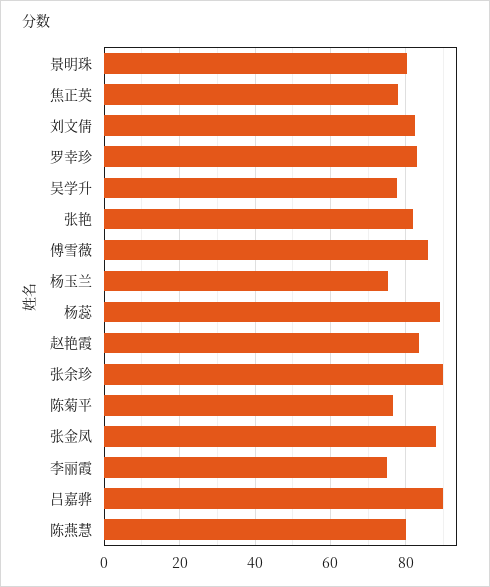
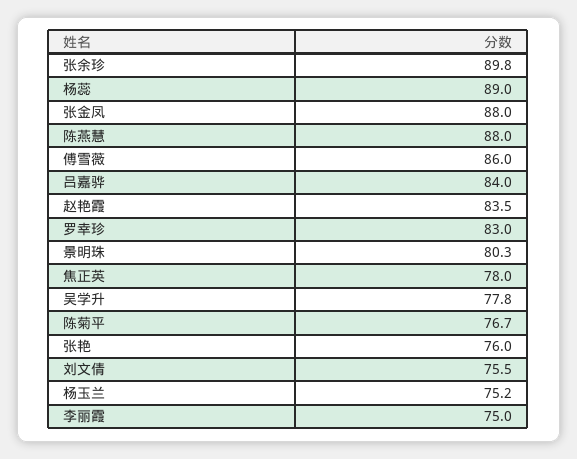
刘文倩: 82 -> 75.5
张艳: 82 -> 76
吕嘉骅: 90 -> 84
陈燕慧: 80 -> 88

